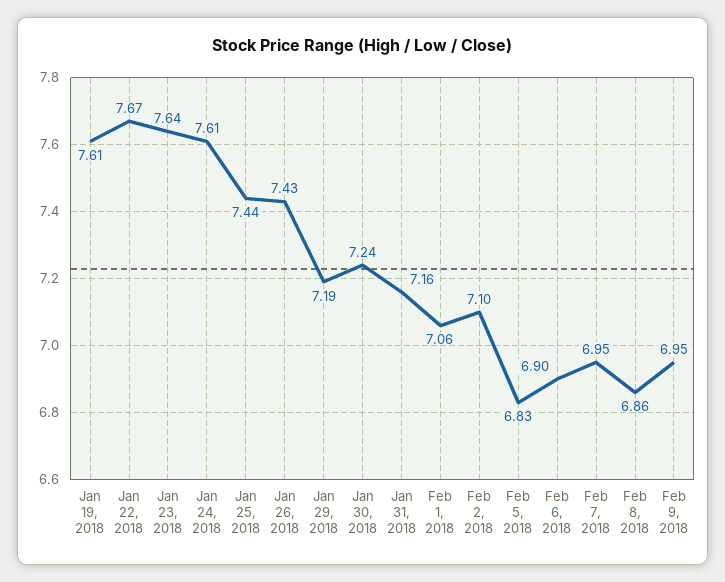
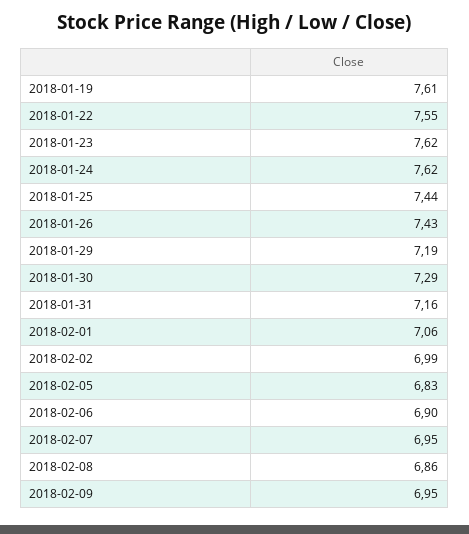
Jan 22, 2018: 7.67 -> 7.55
Jan 23, 2018: 7.64 -> 7.62
Jan 24, 2018: 7.61 -> 7.62
Jan 30, 2018: 7.24 -> 7.29
Feb 2, 2018: 7.1 -> 6.99

